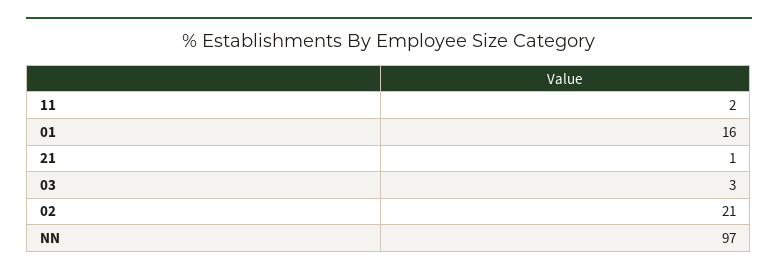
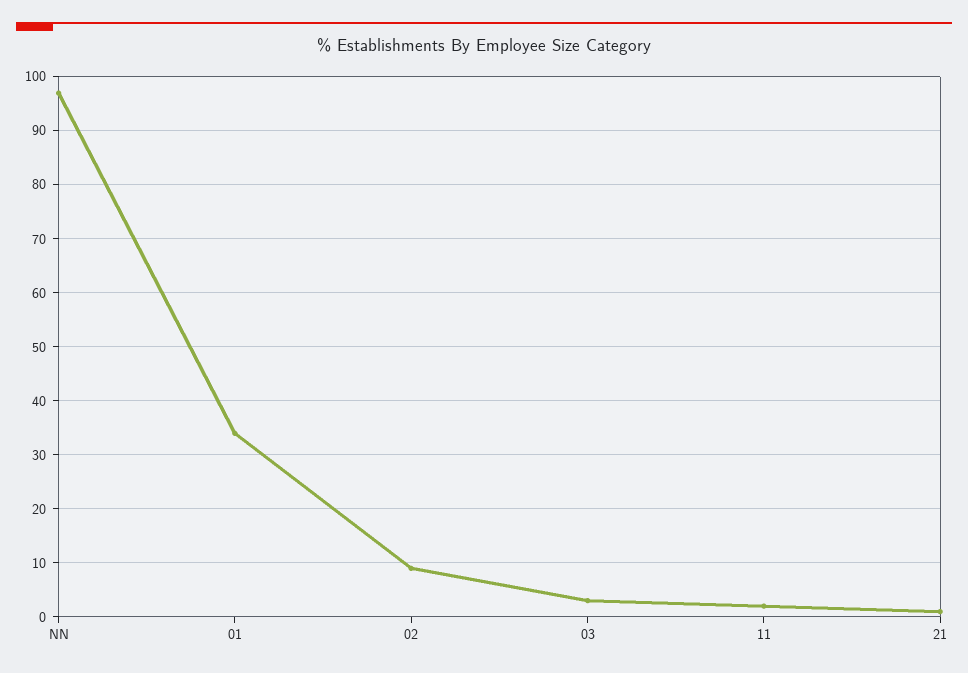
01: 16 -> 35
02: 21 -> 10

